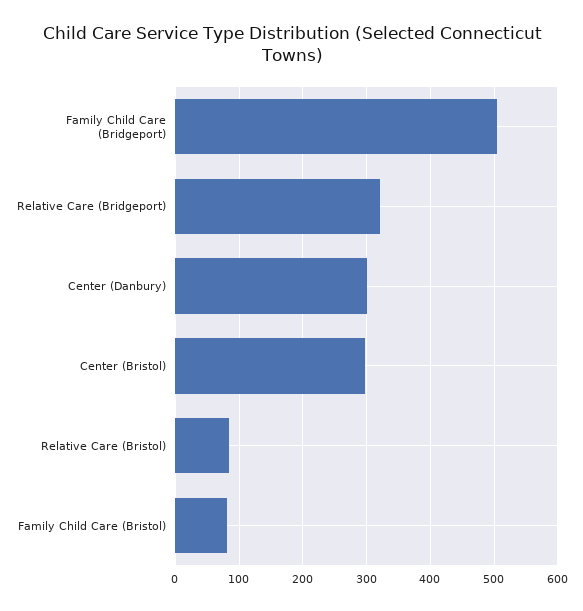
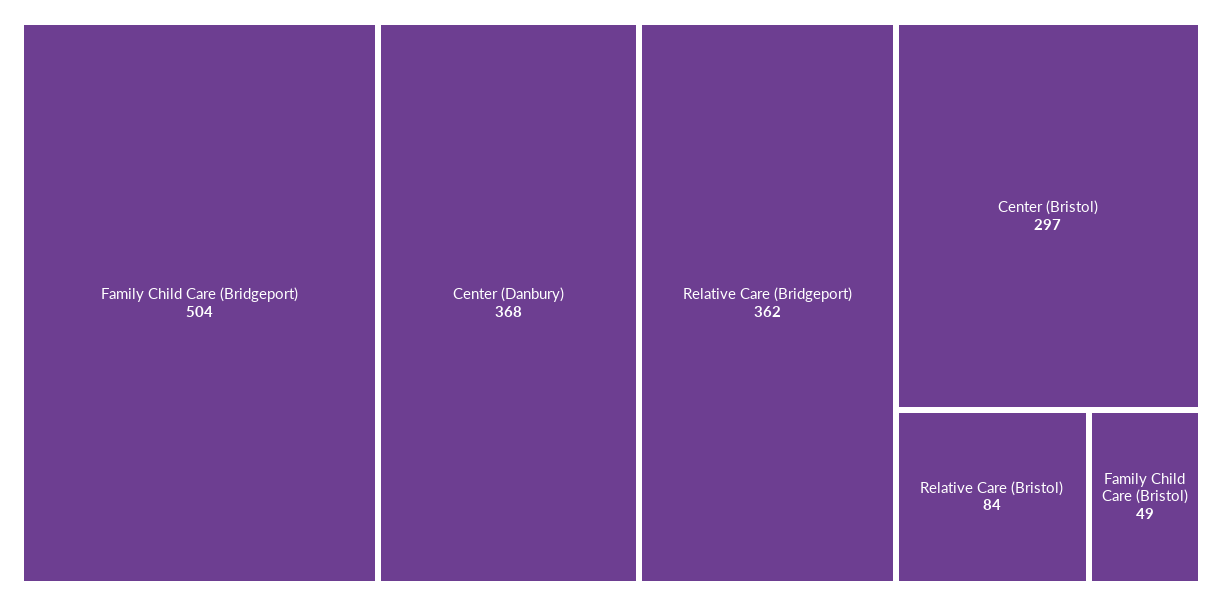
Relative Care (Bridgeport): 320 -> 362
Center (Danbury): 300 -> 368
Family Child Care (Bristol): 80 -> 49

